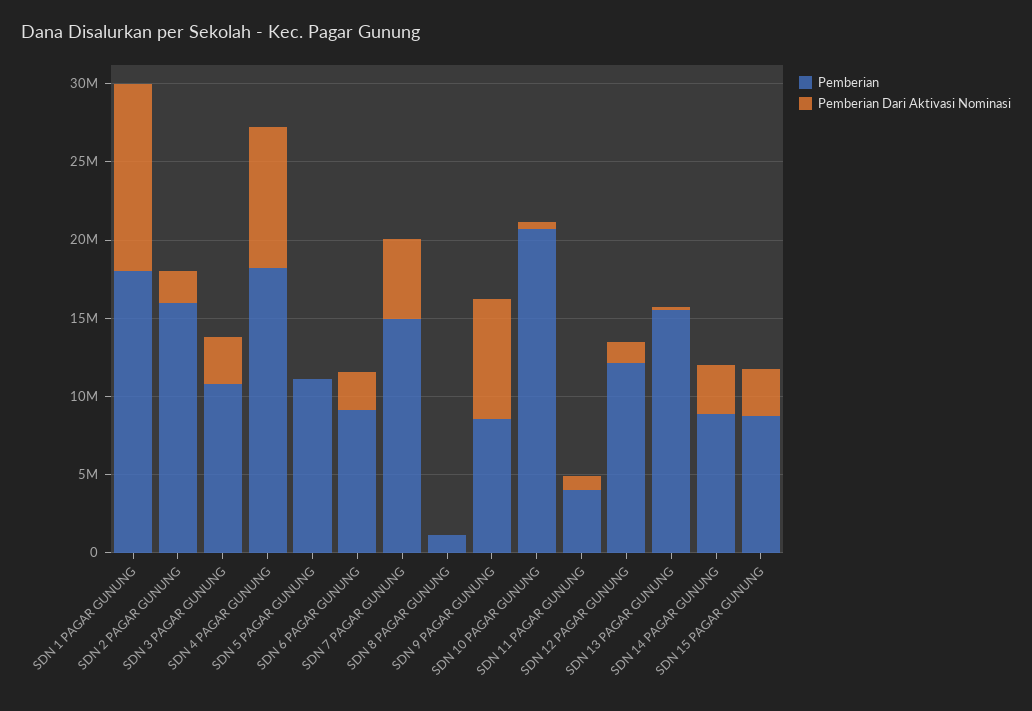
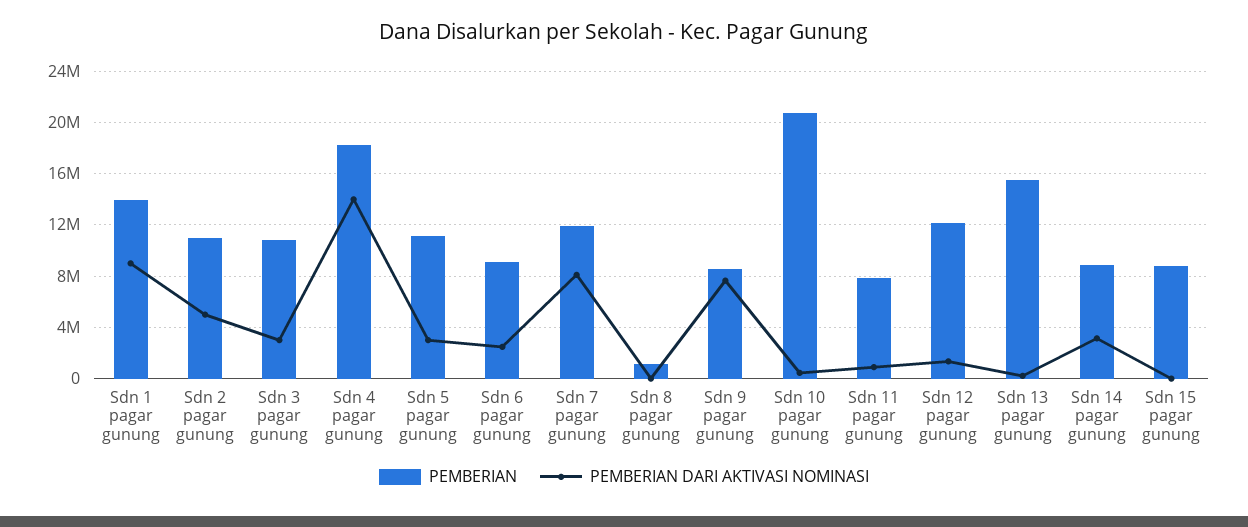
Pemberian, SDN 1 PAGAR GUNUNG: 18000000 -> 14000000
Pemberian Dari Aktivasi Nominasi, SDN 1 PAGAR GUNUNG: 12000000 -> 9000000
Pemberian, SDN 2 PAGAR GUNUNG: 16000000 -> 11000000
Pemberian Dari Aktivasi Nominasi, SDN 2 PAGAR GUNUNG: 2000000 -> 5000000
Pemberian Dari Aktivasi Nominasi, SDN 4 PAGAR GUNUNG: 9000000 -> 14000000
Pemberian Dari Aktivasi Nominasi, SDN 5 PAGAR GUNUNG: 0 -> 3000000
Pemberian, SDN 7 PAGAR GUNUNG: 15000000 -> 12000000
Pemberian Dari Aktivasi Nominasi, SDN 7 PAGAR GUNUNG: 5000000 -> 8000000
Pemberian, SDN 11 PAGAR GUNUNG: 4000000 -> 8000000
Pemberian Dari Aktivasi Nominasi, SDN 15 PAGAR GUNUNG: 3000000 -> 0

